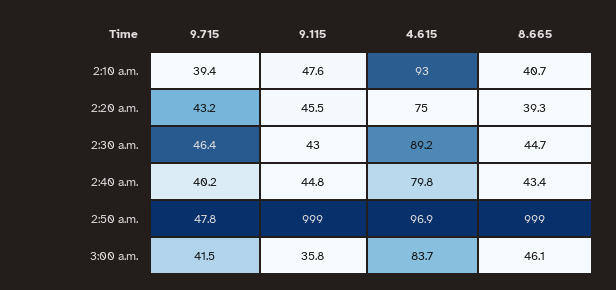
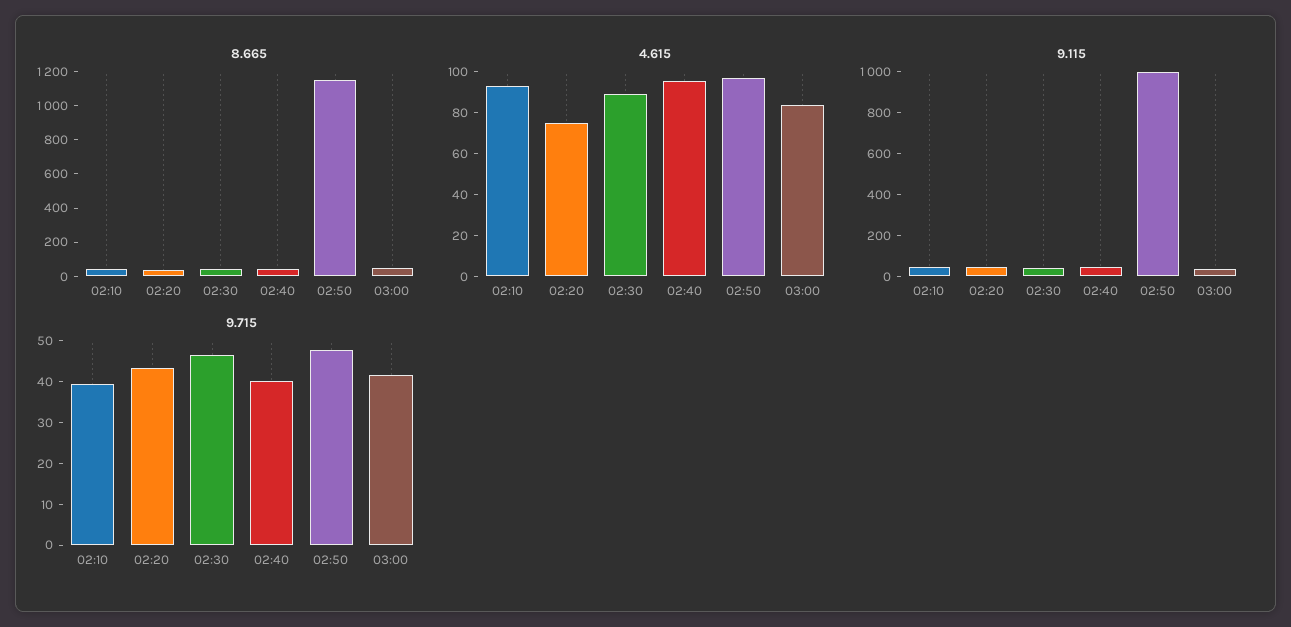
4.615, 2:40 a.m.: 79.8 -> 95
8.665, 2:50 a.m.: 999 -> 1150

